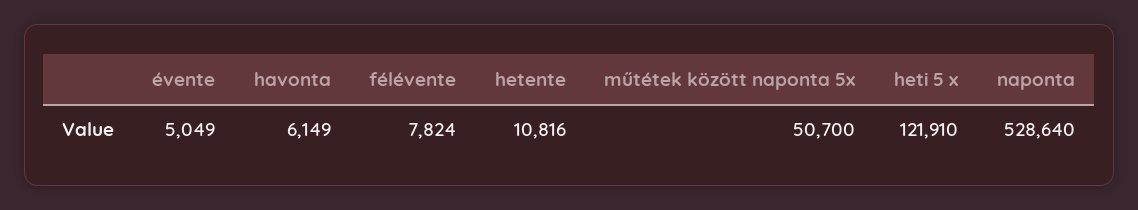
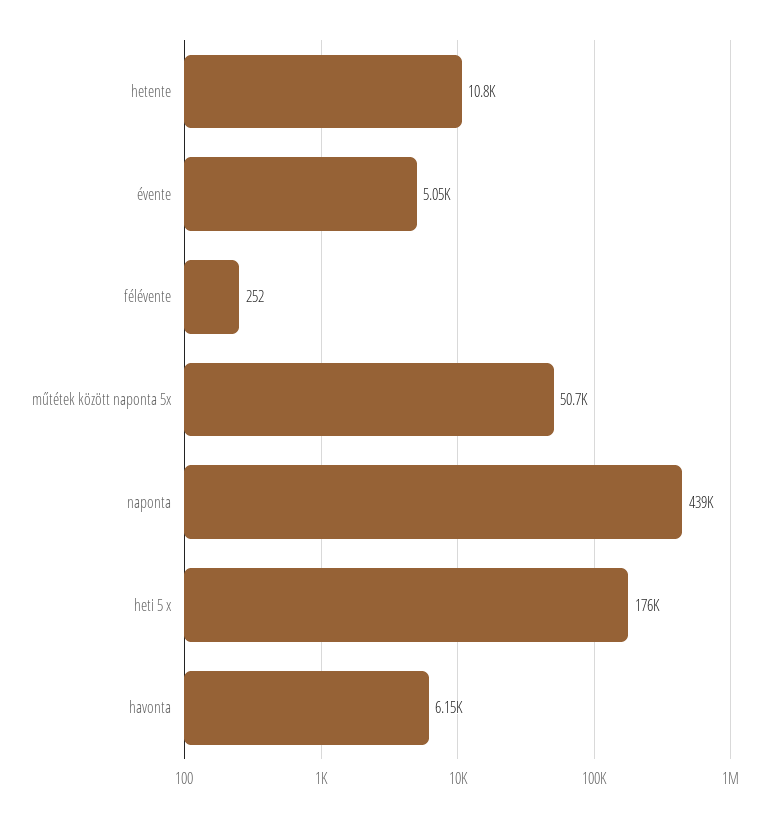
félévente: 7824 -> 252
heti 5 x: 121910 -> 176000
naponta: 528640 -> 439000

